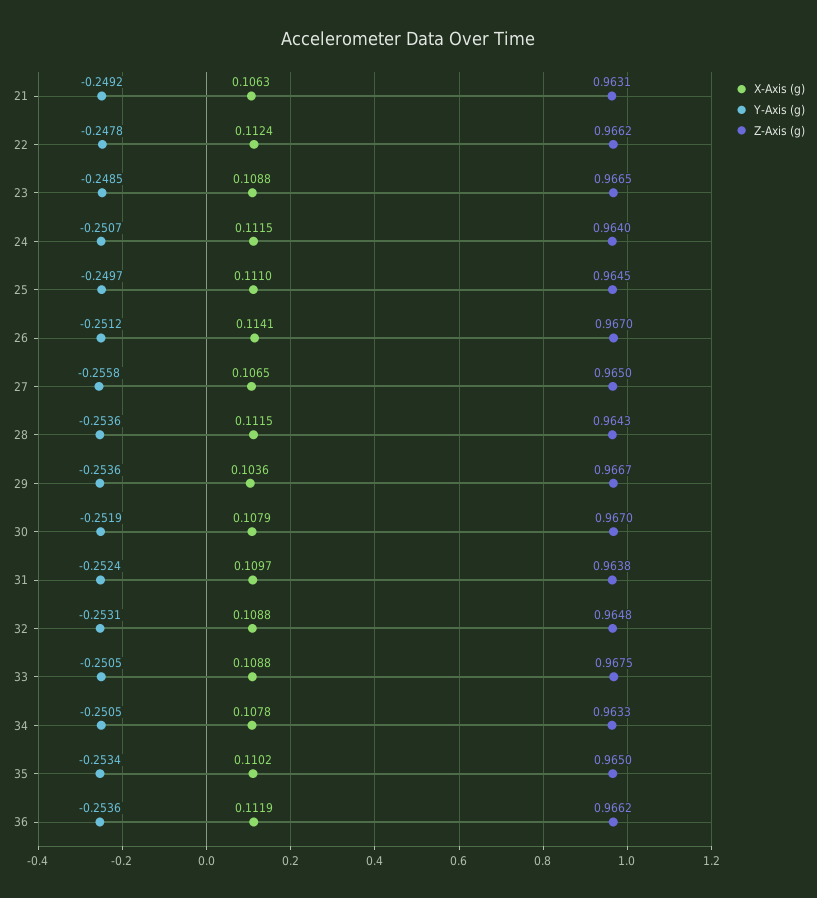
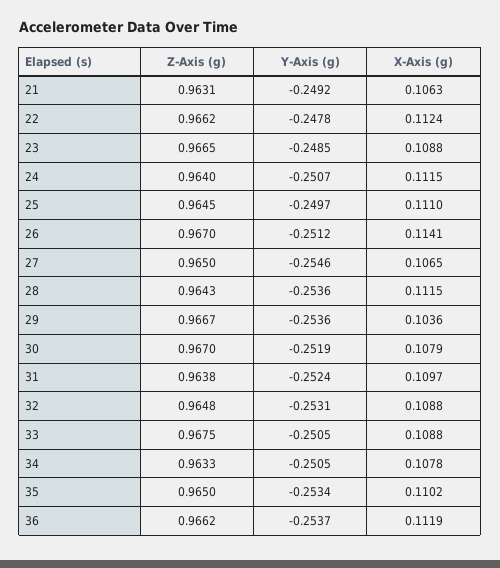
Y-Axis (g), 27: -0.2558 -> -0.2546
Y-Axis (g), 36: -0.2536 -> -0.2537

